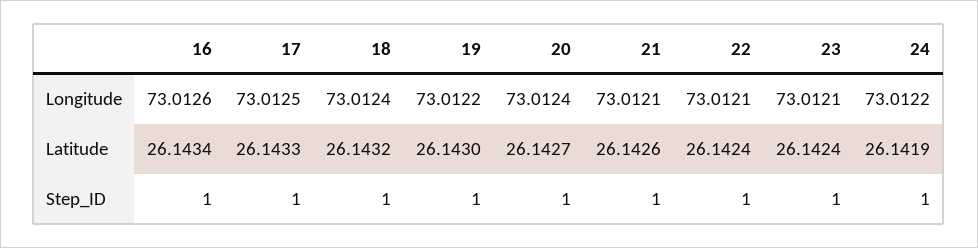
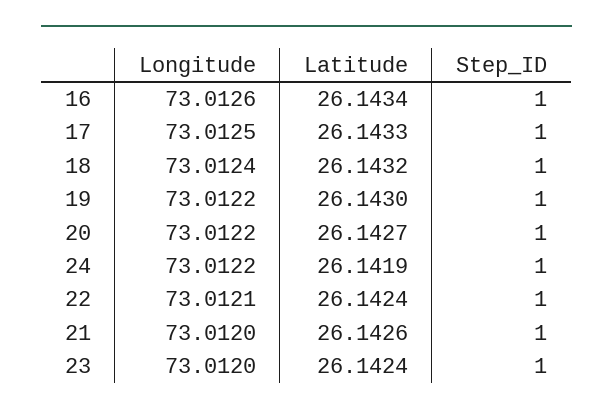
20, Longitude: 73.0124 -> 73.0122
21, Longitude: 73.0121 -> 73.012
23, Longitude: 73.0121 -> 73.012

